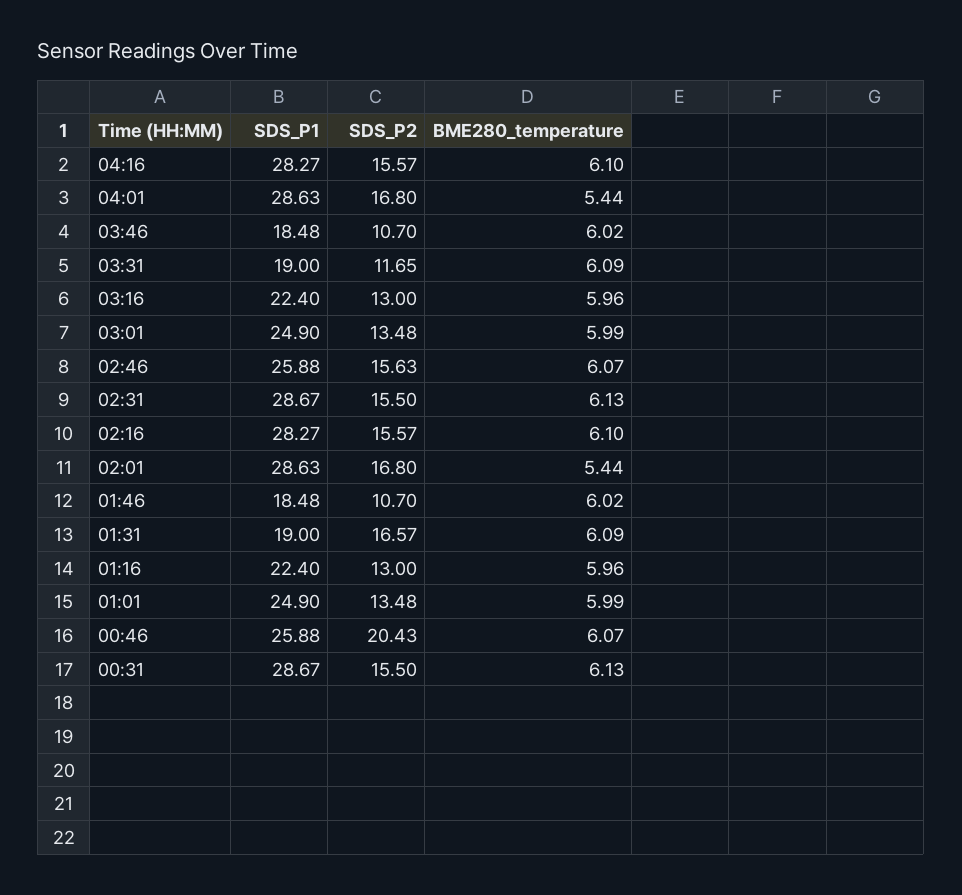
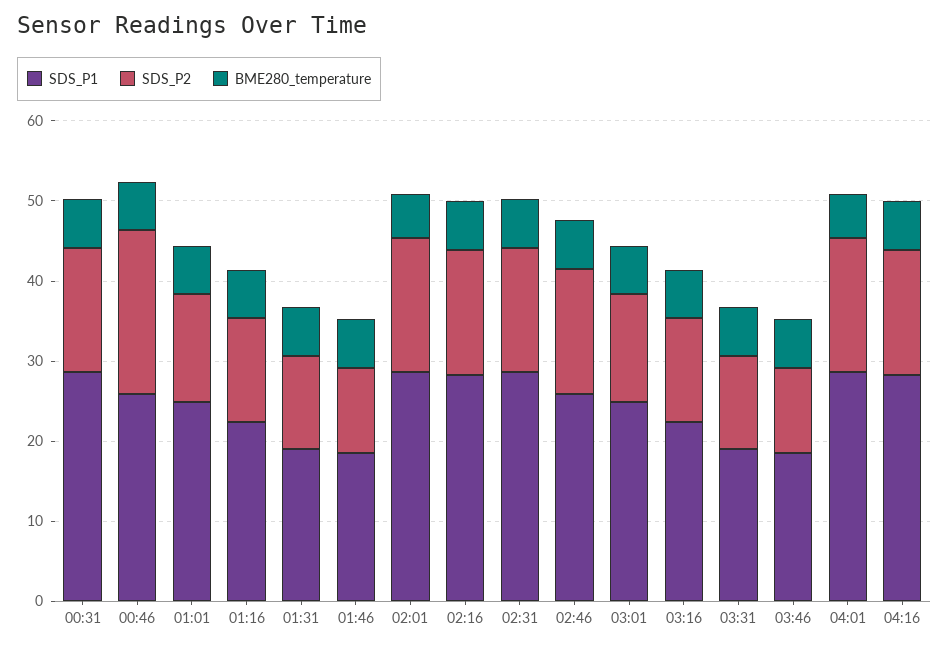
SDS_P2, 01:31: 16.57 -> 12

